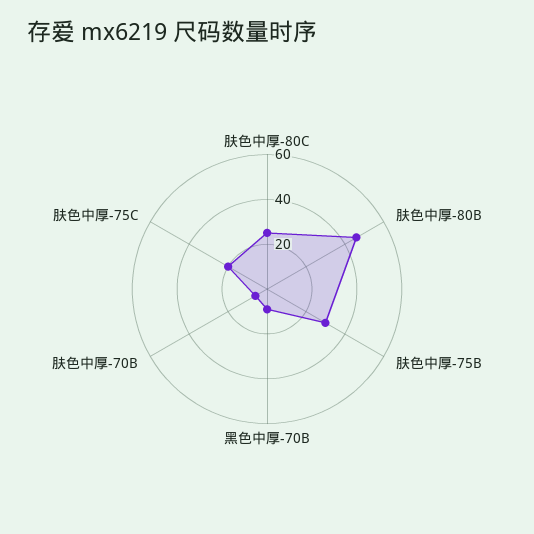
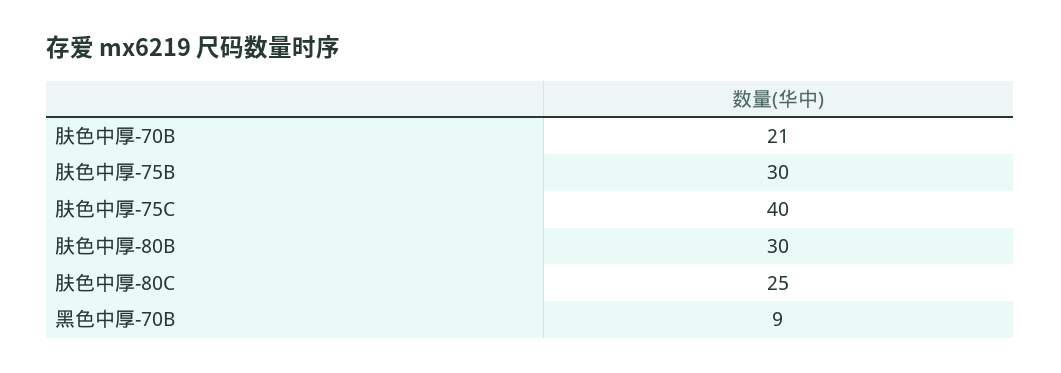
肤色中厚-80B: 45 -> 30
肤色中厚-70B: 5 -> 21
肤色中厚-75C: 20 -> 40

